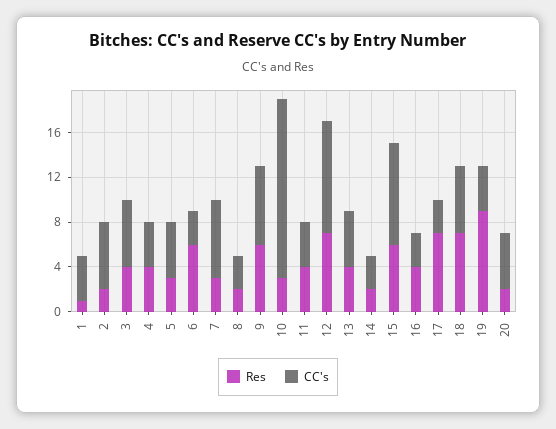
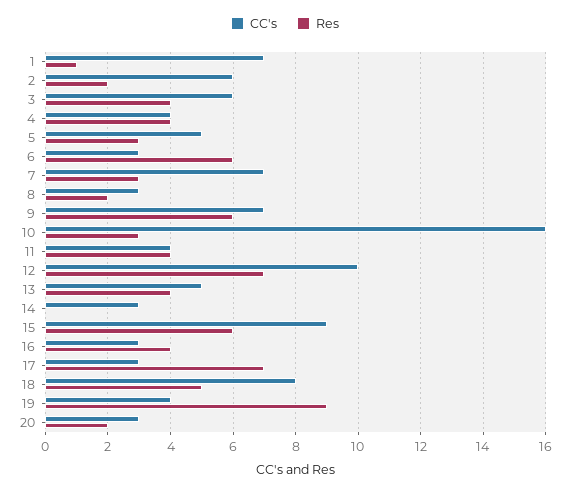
CC's, 1: 4 -> 7
Res, 14: 2 -> 0
Res, 18: 7 -> 5
CC's, 18: 6 -> 8
CC's, 20: 5 -> 3

